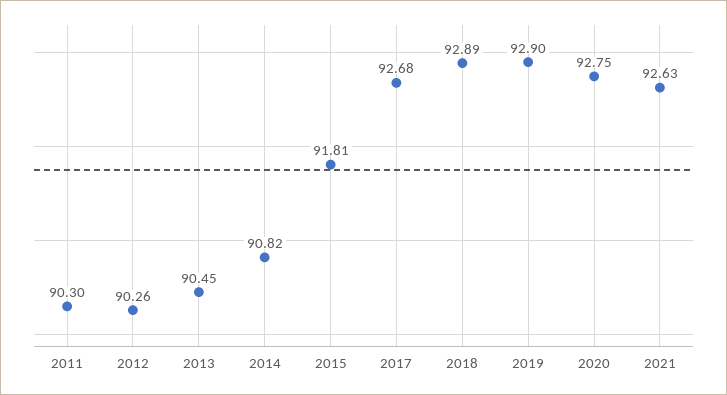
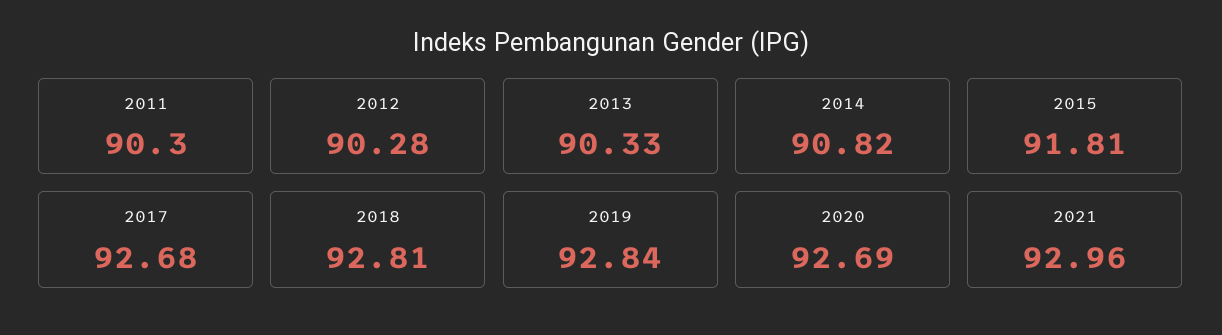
2012: 90.26 -> 90.28
2013: 90.45 -> 90.33
2018: 92.89 -> 92.81
2019: 92.9 -> 92.84
2020: 92.75 -> 92.69
2021: 92.63 -> 92.96

